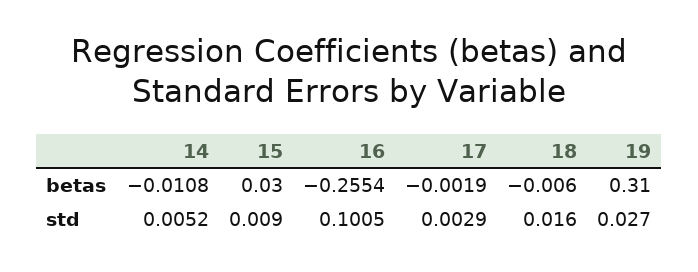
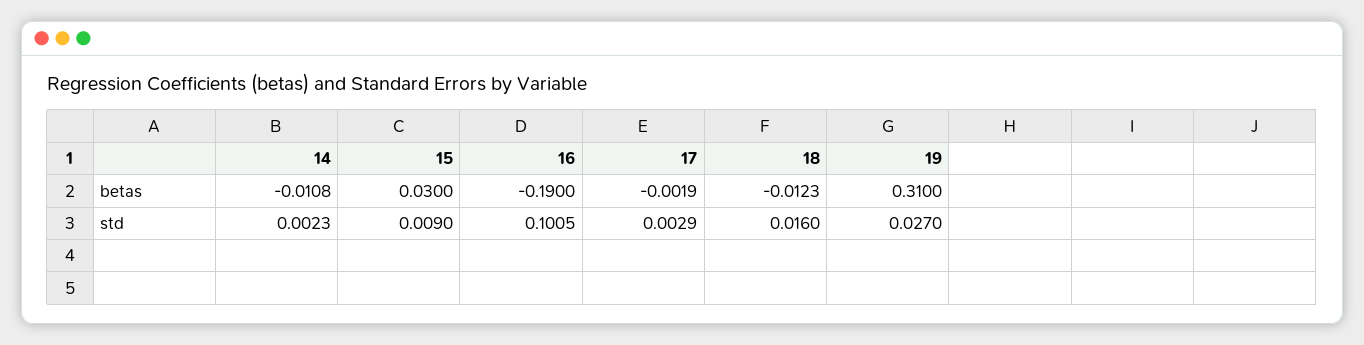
16, betas: -0.2554 -> -0.19
18, betas: -0.006 -> -0.0123
14, std: 0.0052 -> 0.0023

